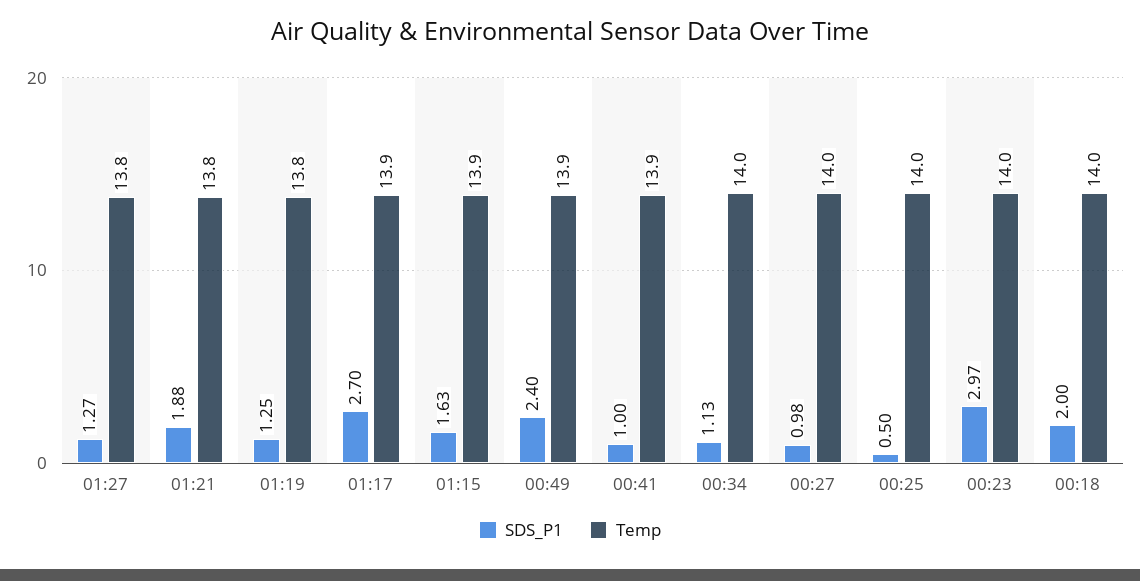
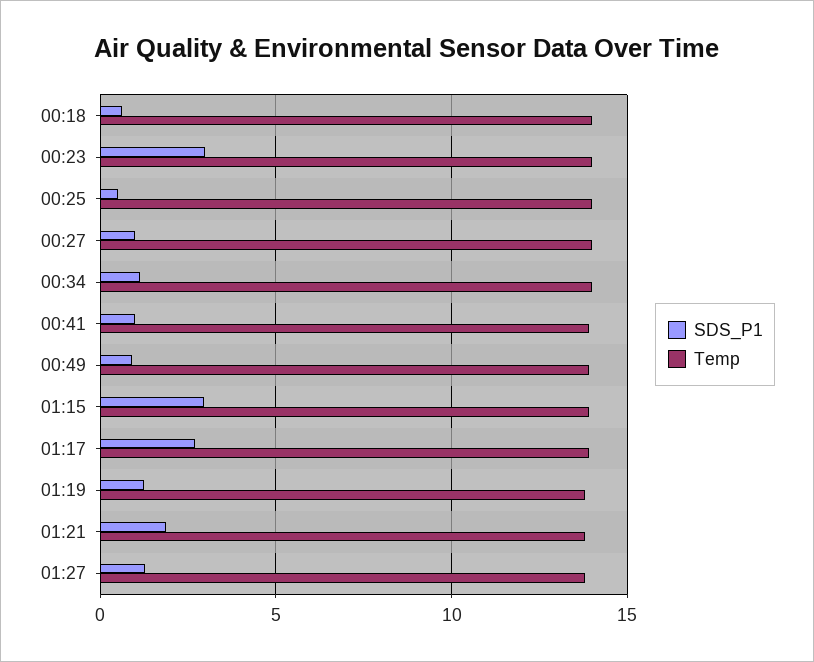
SDS_P1, 01:15: 1.63 -> 3
SDS_P1, 00:49: 2.4 -> 1
SDS_P1, 00:18: 2 -> 0.5

